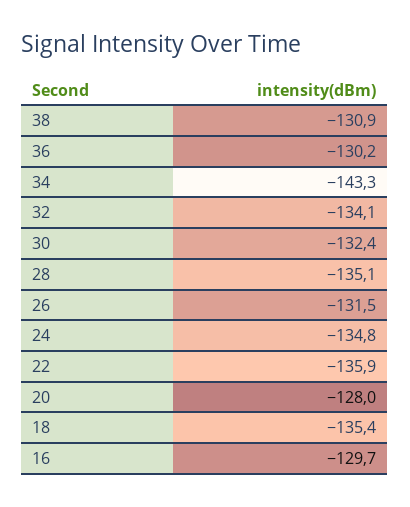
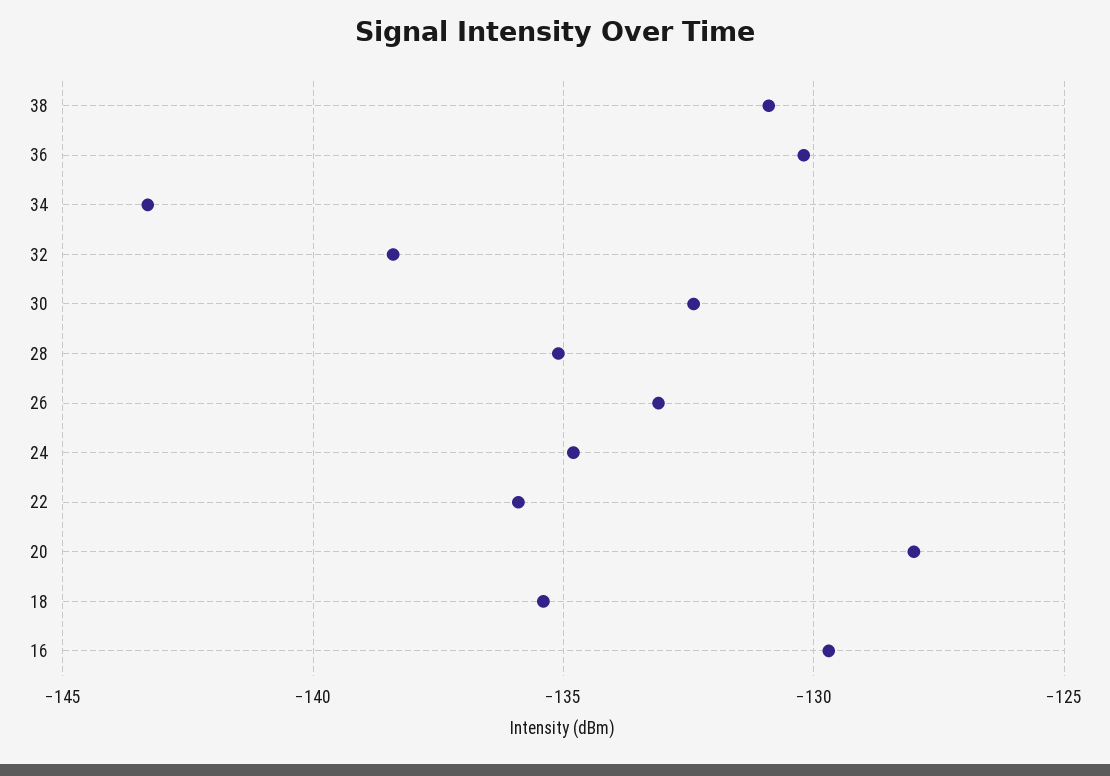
32: -134.1 -> -138.5
26: -131.5 -> -133

